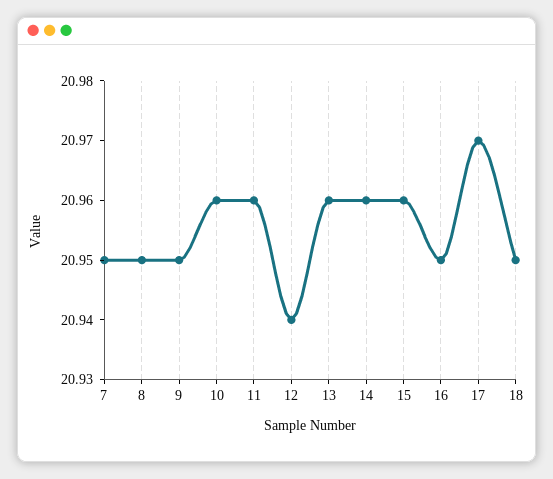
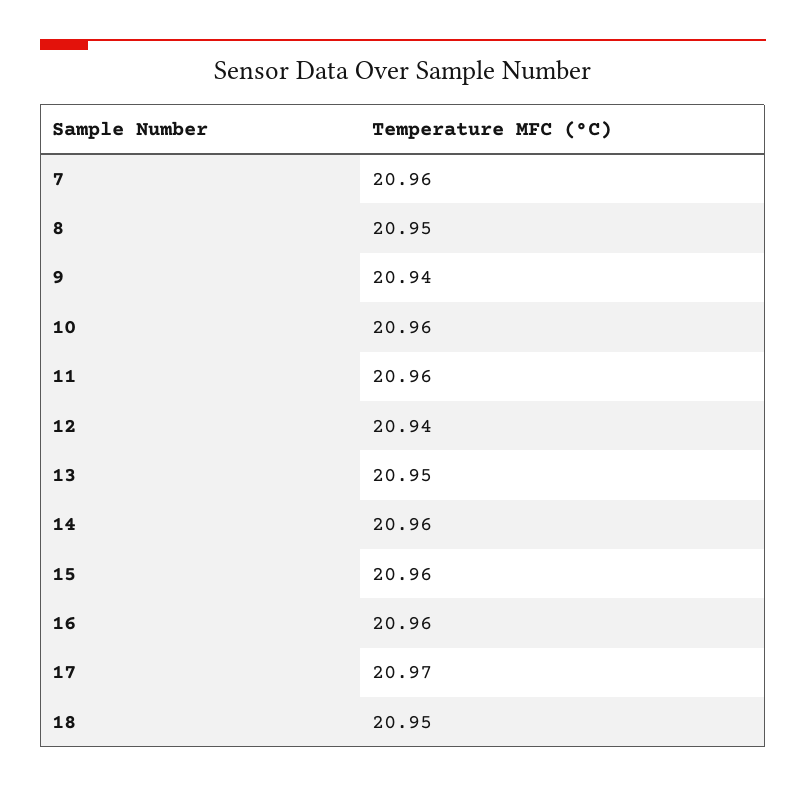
7: 20.95 -> 20.96
9: 20.95 -> 20.94
13: 20.96 -> 20.95
16: 20.95 -> 20.96

